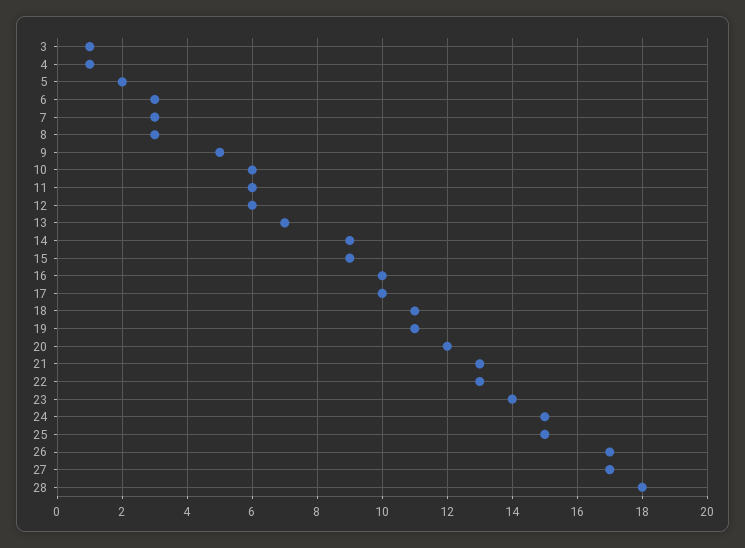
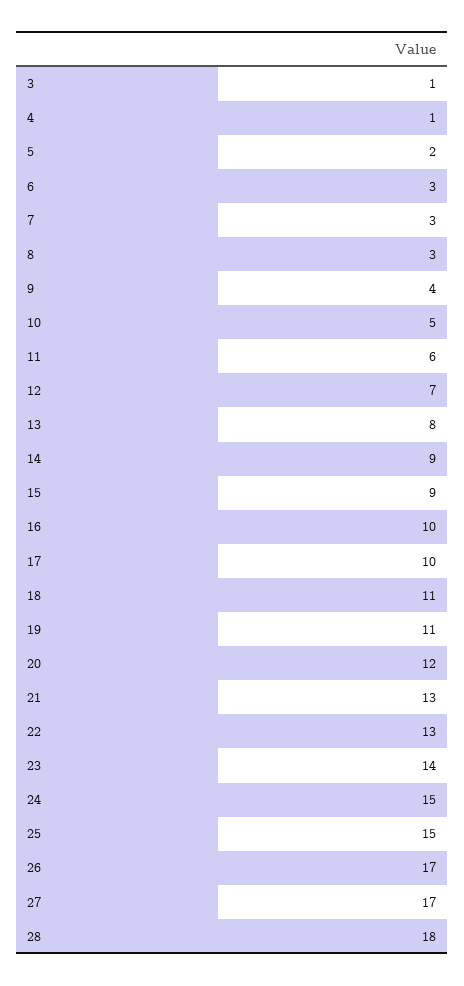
9: 5 -> 4
10: 6 -> 5
12: 6 -> 7
13: 7 -> 8

